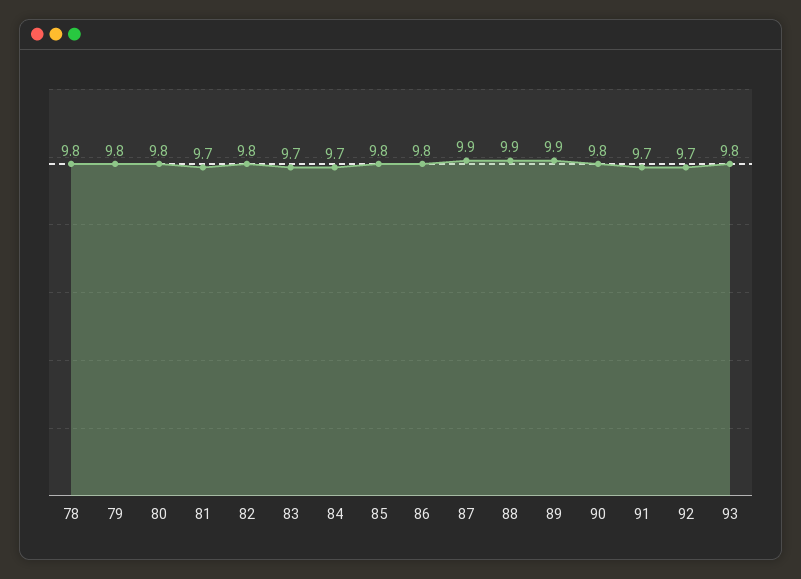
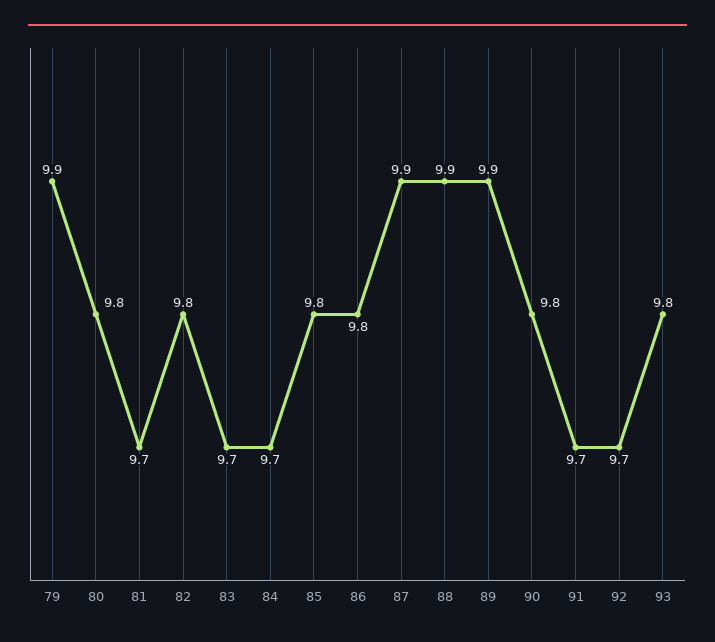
78: 9.8 -> none
79: 9.8 -> 9.9

